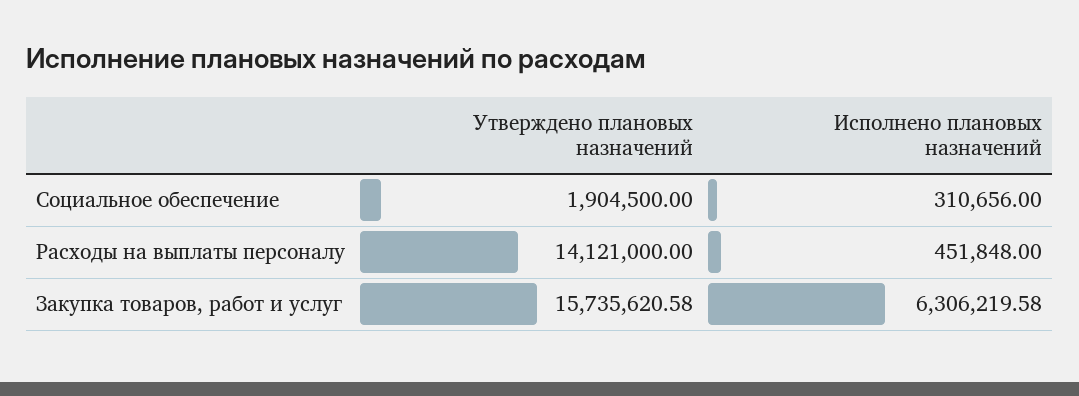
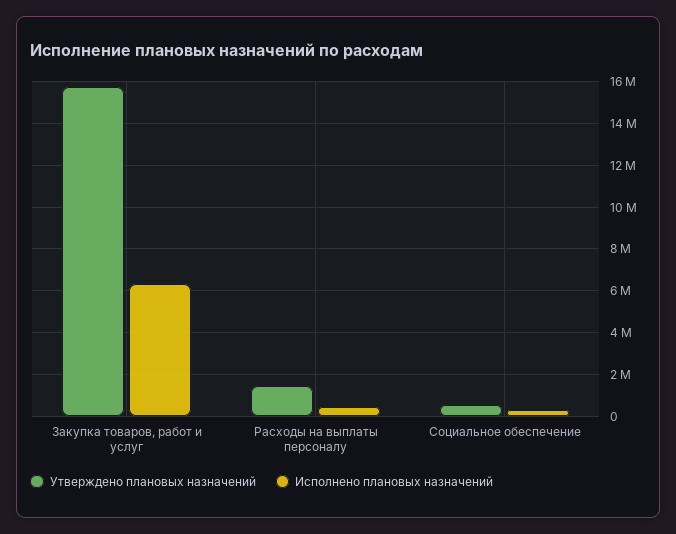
Утверждено плановых назначений, Социальное обеспечение: 1904500 -> 500000
Утверждено плановых назначений, Расходы на выплаты персоналу: 14121000 -> 1500000

